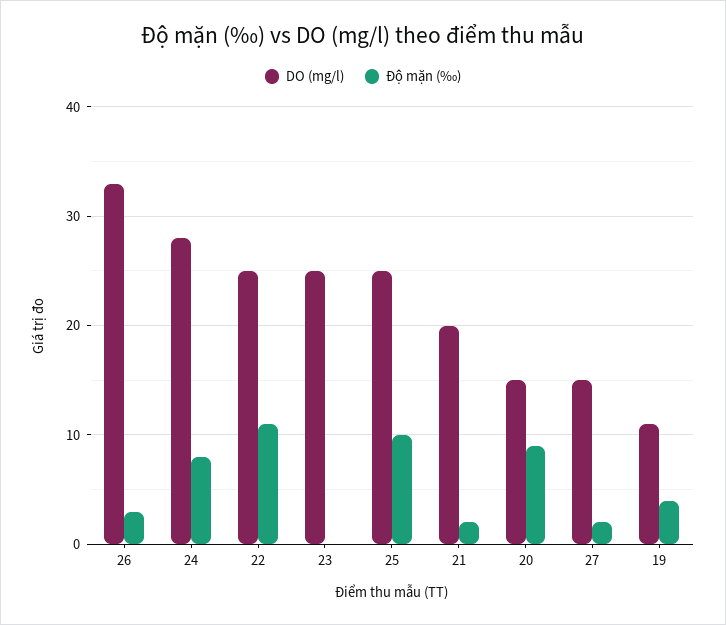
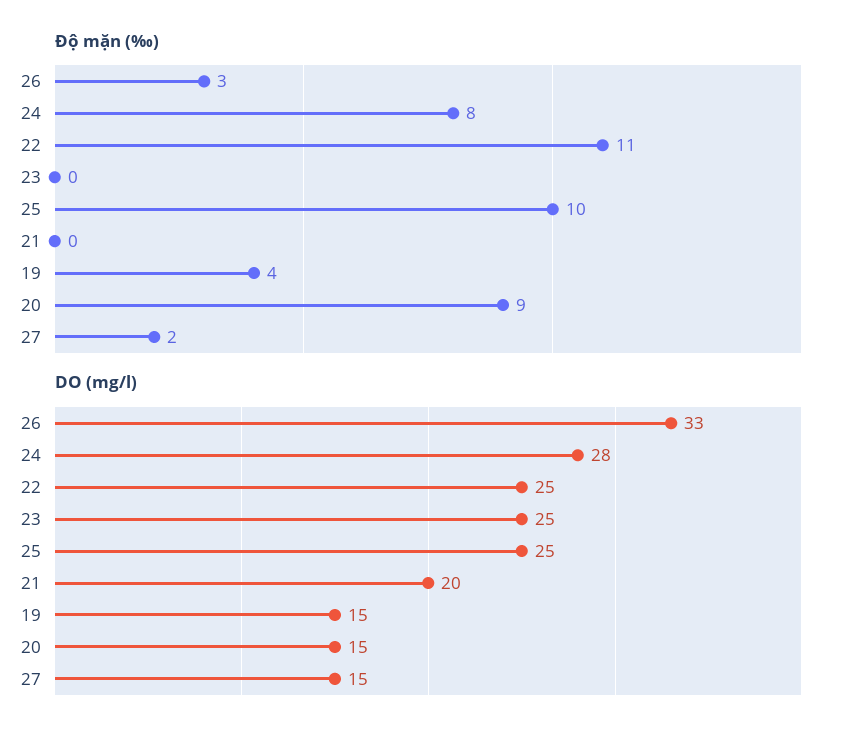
Độ mặn (‰), 21: 2 -> 0
DO (mg/l), 19: 11 -> 15

